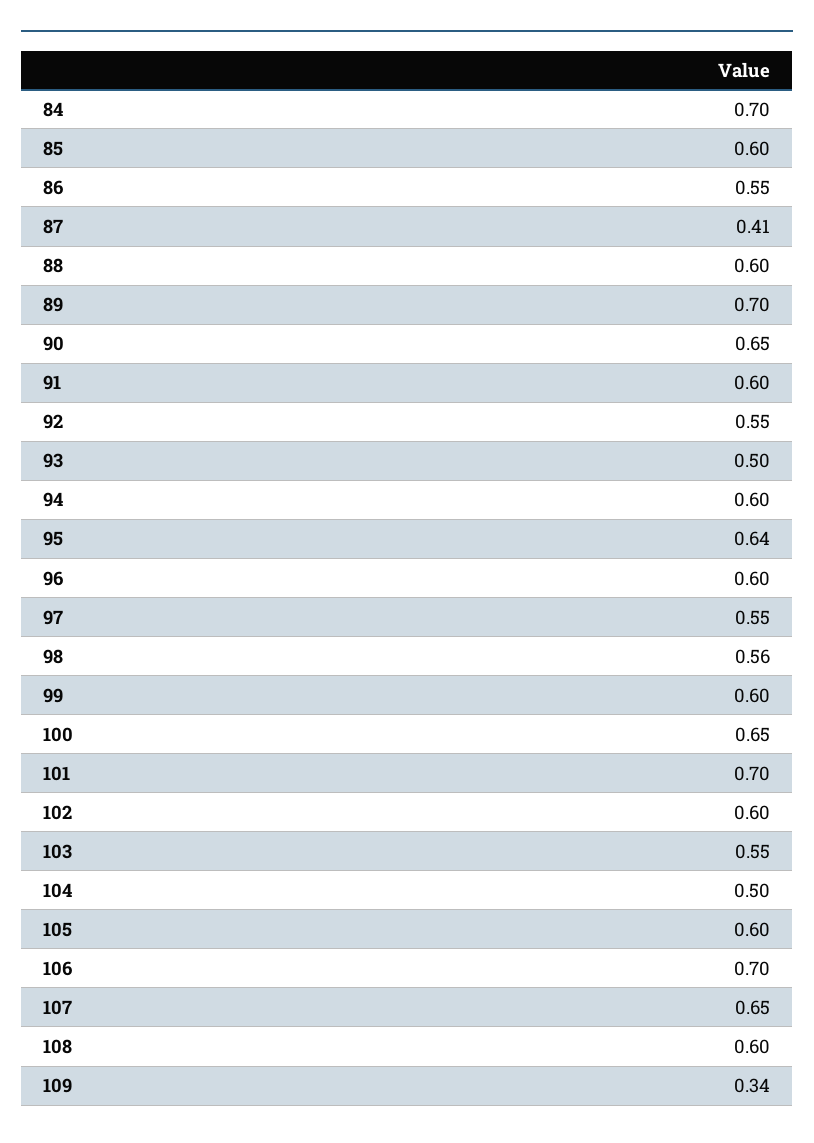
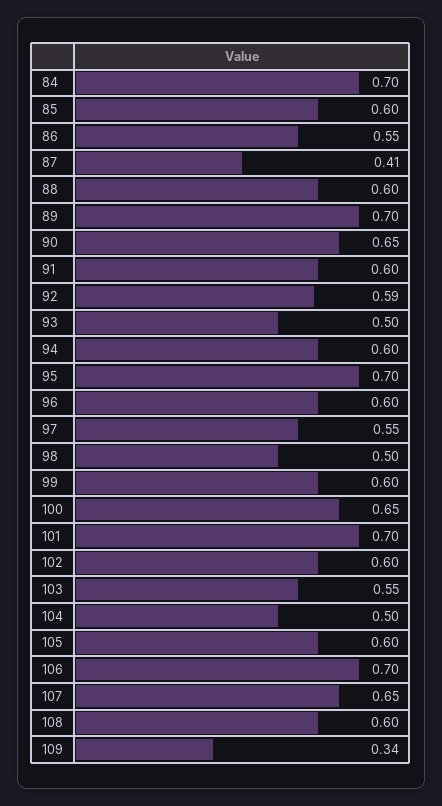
92: 0.55 -> 0.59
95: 0.64 -> 0.7
98: 0.56 -> 0.5

